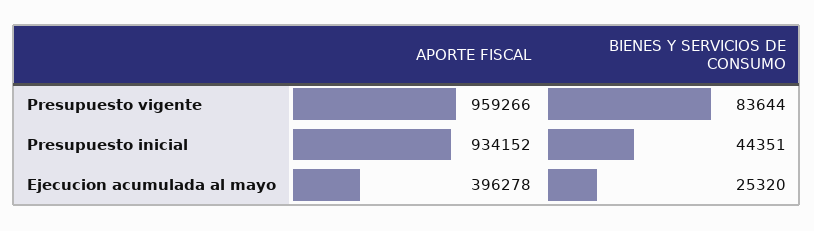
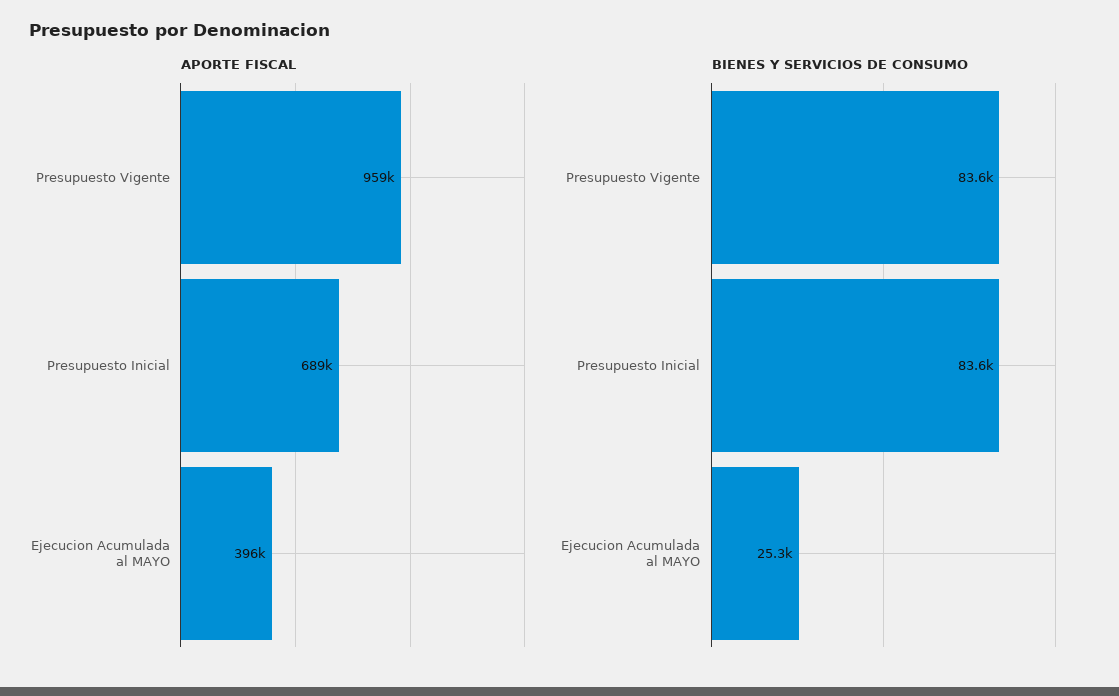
APORTE FISCAL, Presupuesto inicial: 934152 -> 689000
BIENES Y SERVICIOS DE CONSUMO, Presupuesto inicial: 44351 -> 83600

